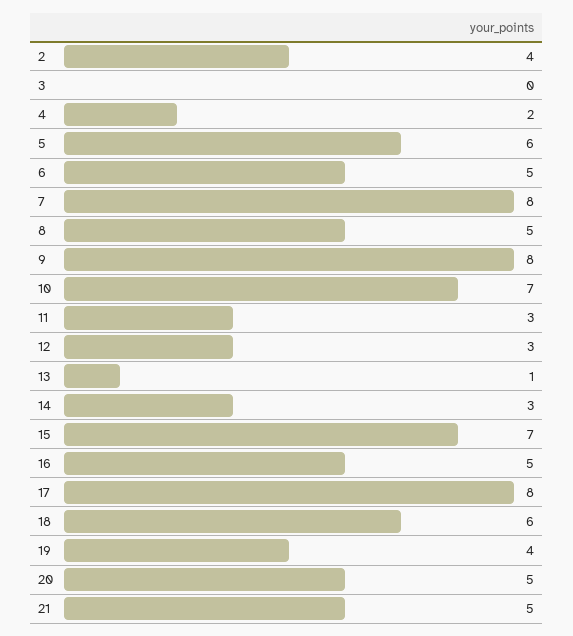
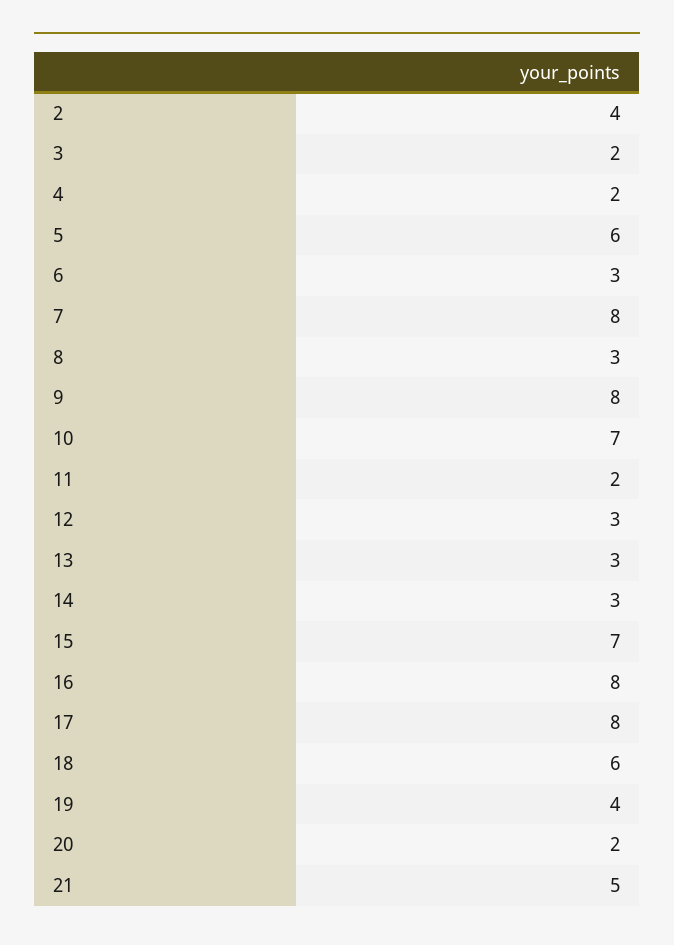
3: 0 -> 2
6: 5 -> 3
8: 5 -> 3
11: 3 -> 2
13: 1 -> 3
16: 5 -> 8
20: 5 -> 2

